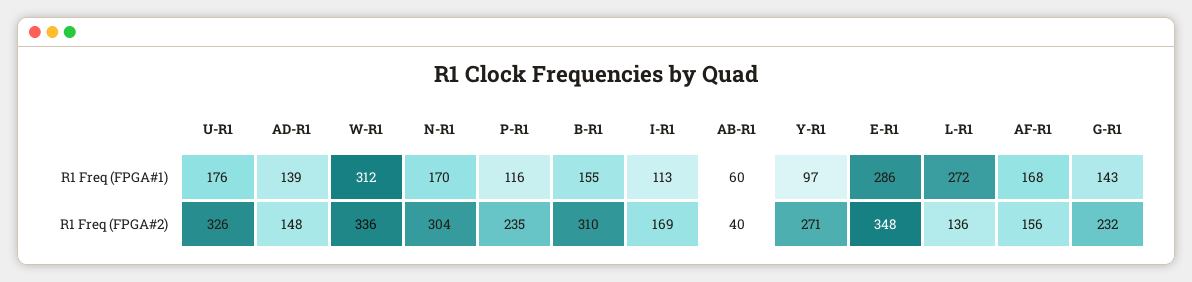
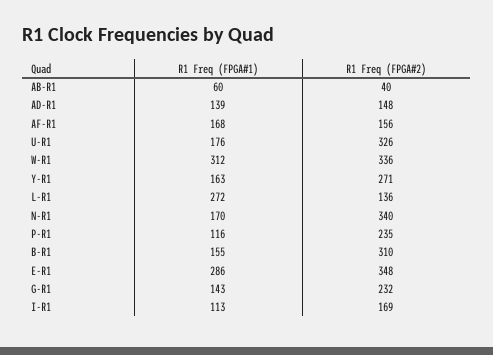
Y-R1, R1 Freq (FPGA#1): 97 -> 163
N-R1, R1 Freq (FPGA#2): 304 -> 340

